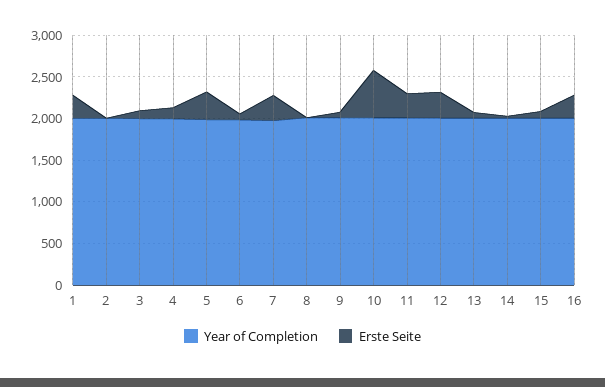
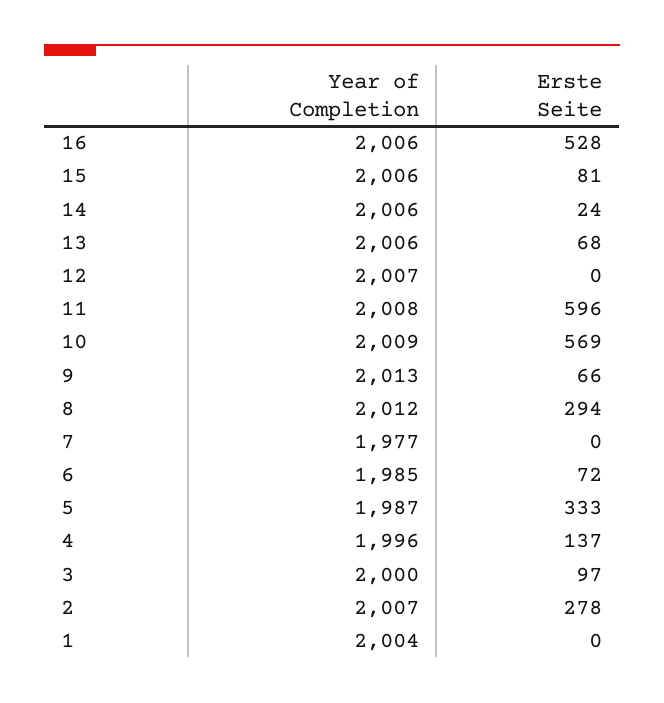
Erste Seite, 1: 300 -> 0
Erste Seite, 2: 0 -> 278
Erste Seite, 7: 300 -> 0
Erste Seite, 8: 0 -> 294
Erste Seite, 11: 300 -> 596
Erste Seite, 12: 300 -> 0
Erste Seite, 16: 300 -> 528

